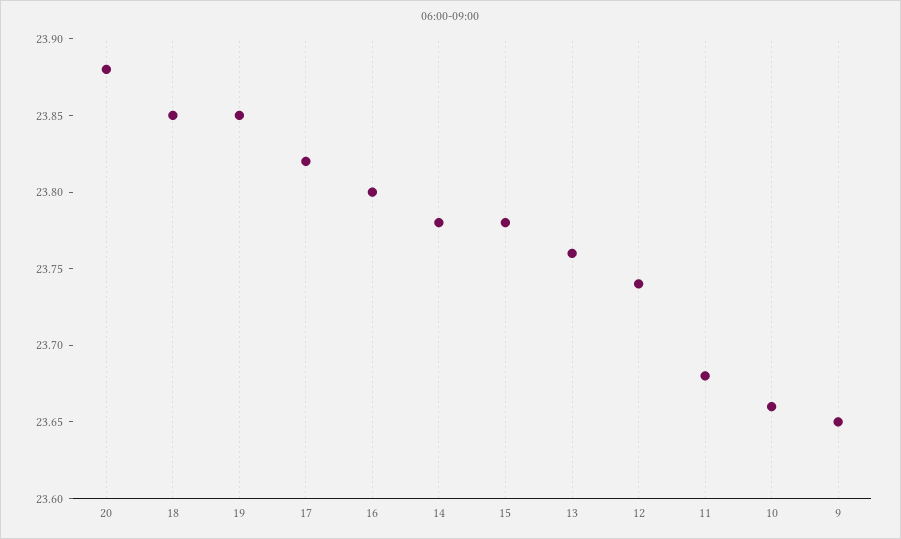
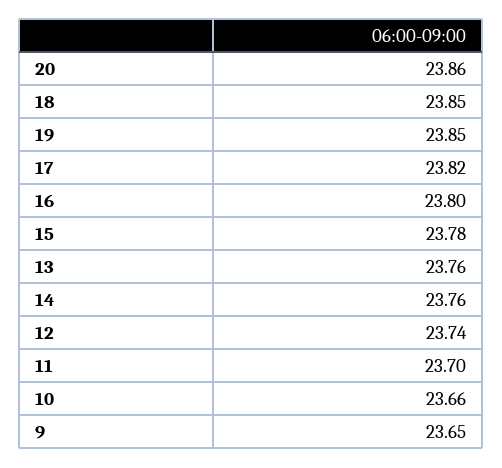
20: 23.88 -> 23.86
14: 23.78 -> 23.76
11: 23.68 -> 23.7

